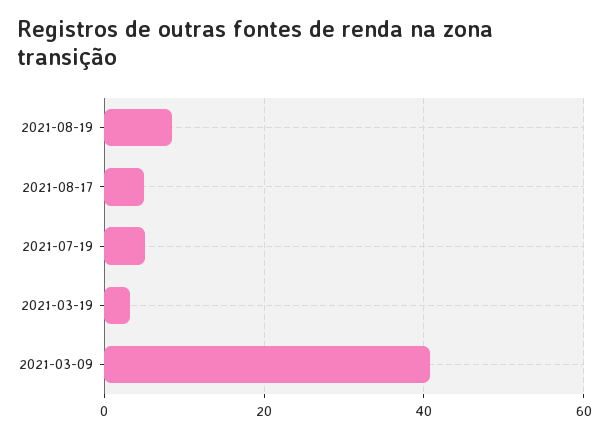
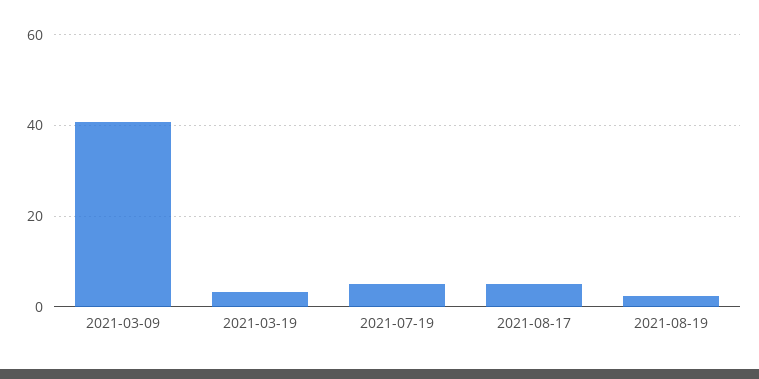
2021-08-19: 8 -> 2

